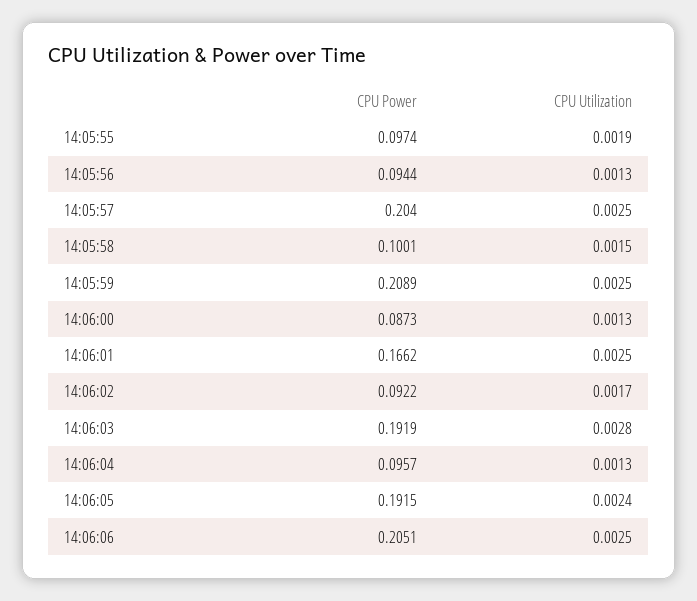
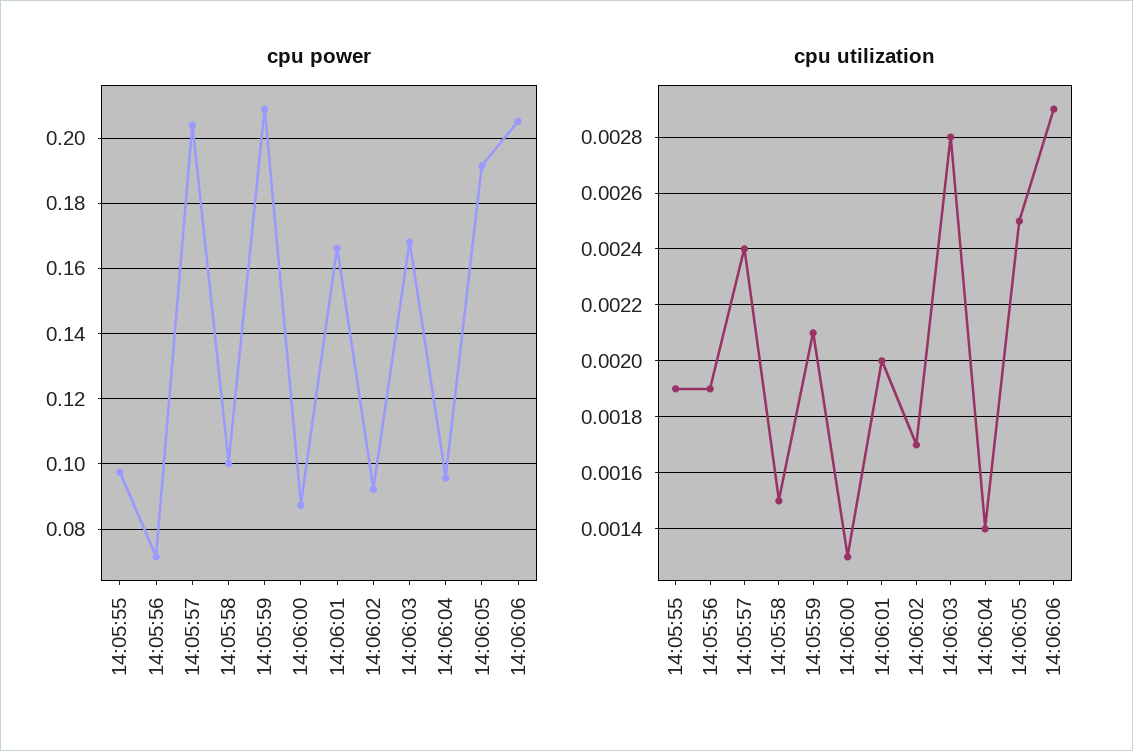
CPU Power, 14:05:56: 0.0944 -> 0.072
CPU Utilization, 14:05:56: 0.0013 -> 0.0019
CPU Utilization, 14:05:57: 0.0025 -> 0.0024
CPU Utilization, 14:05:59: 0.0025 -> 0.0021
CPU Utilization, 14:06:01: 0.0025 -> 0.002
CPU Power, 14:06:03: 0.1919 -> 0.168
CPU Utilization, 14:06:04: 0.0013 -> 0.0014
CPU Utilization, 14:06:05: 0.0024 -> 0.0025
CPU Utilization, 14:06:06: 0.0025 -> 0.0029

